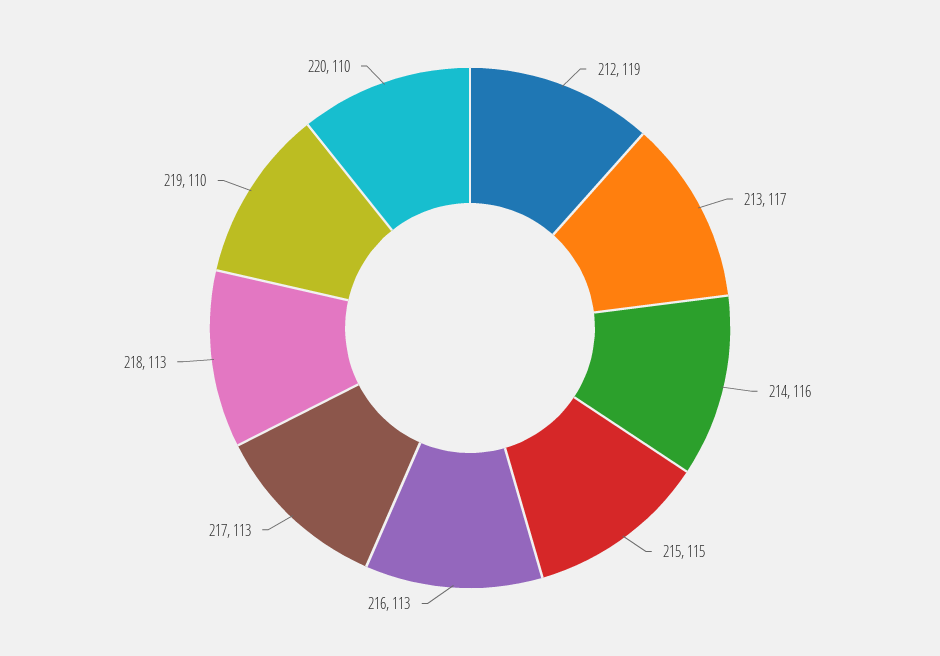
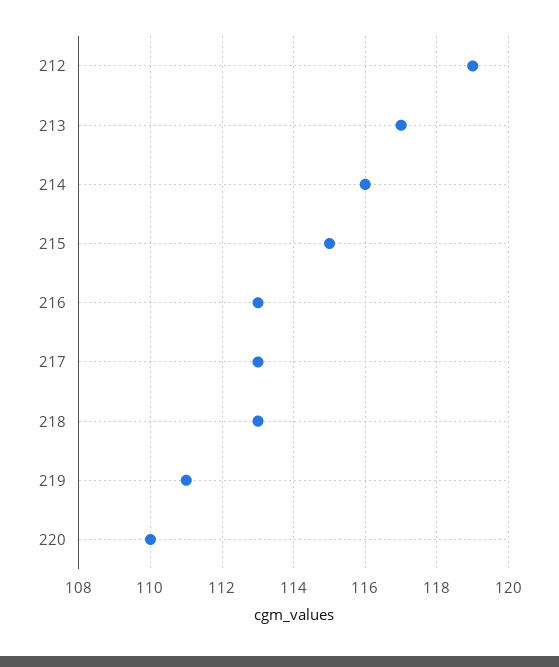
219: 110 -> 111

